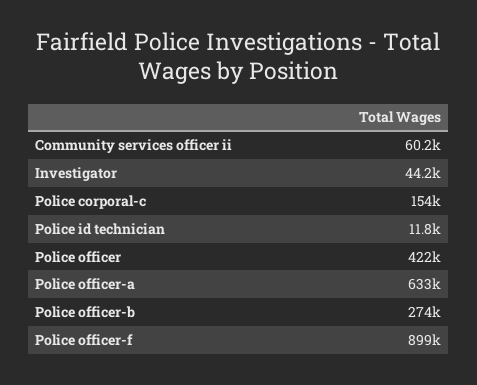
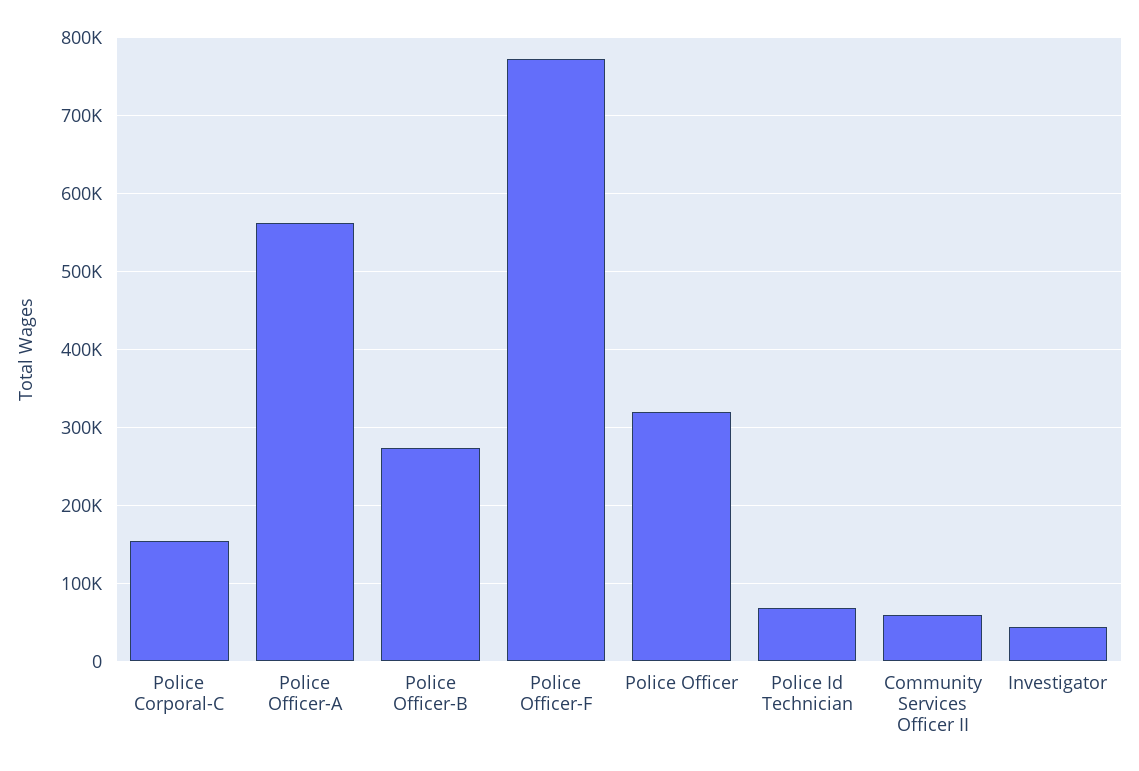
Police id technician: 11800 -> 70000
Police officer: 422000 -> 320000
Police officer-a: 633000 -> 560000
Police officer-f: 899000 -> 770000

